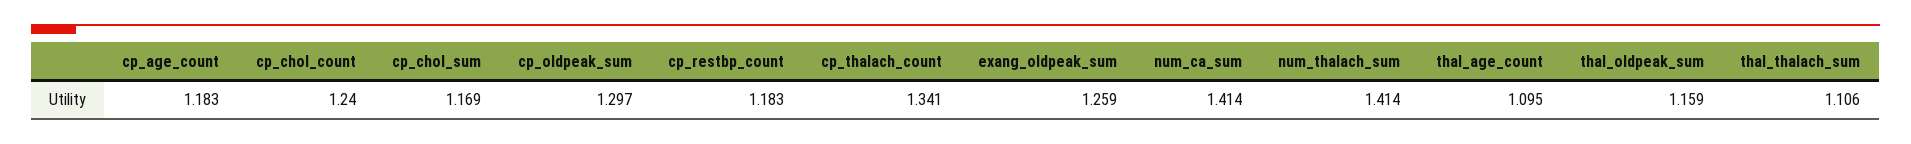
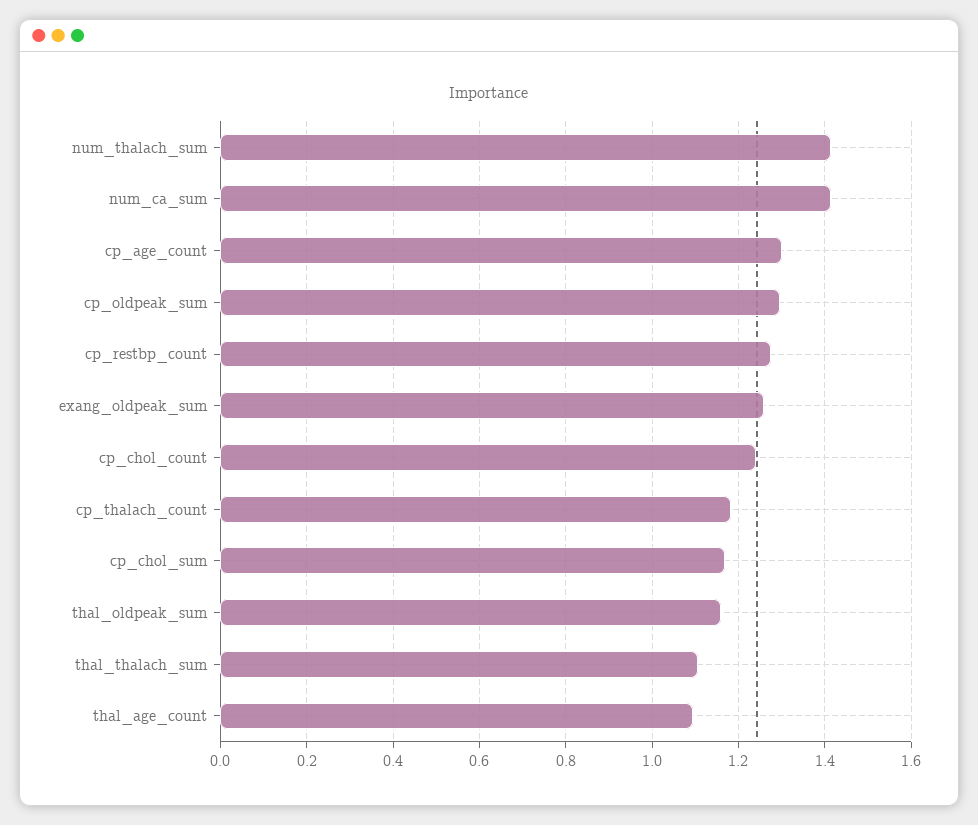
cp_age_count: 1.183 -> 1.3
cp_restbp_count: 1.183 -> 1.28
cp_thalach_count: 1.341 -> 1.18

